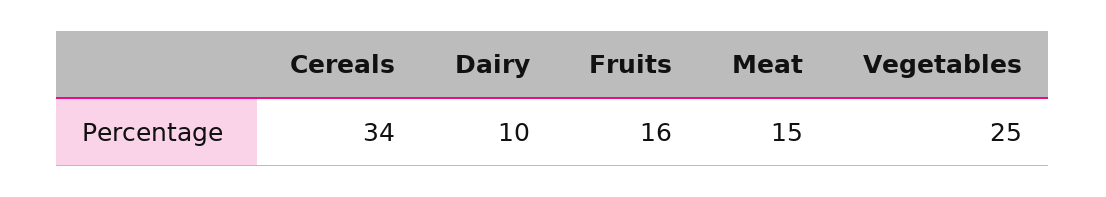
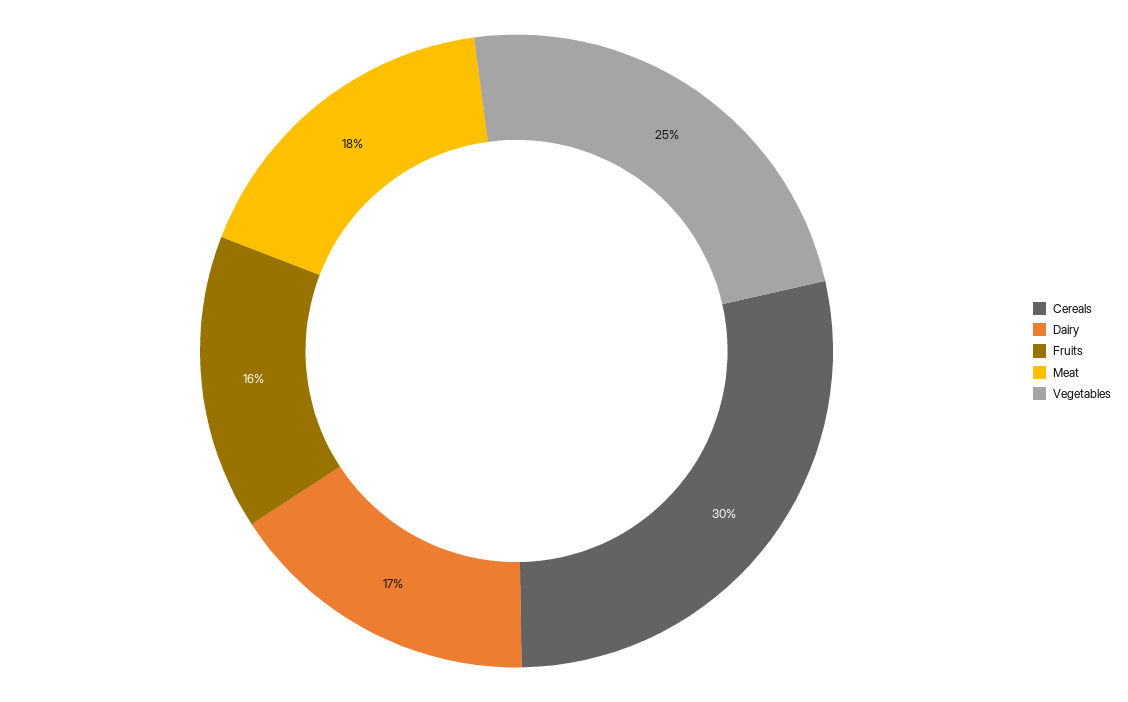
Cereals: 34 -> 30
Dairy: 10 -> 17
Meat: 15 -> 18

